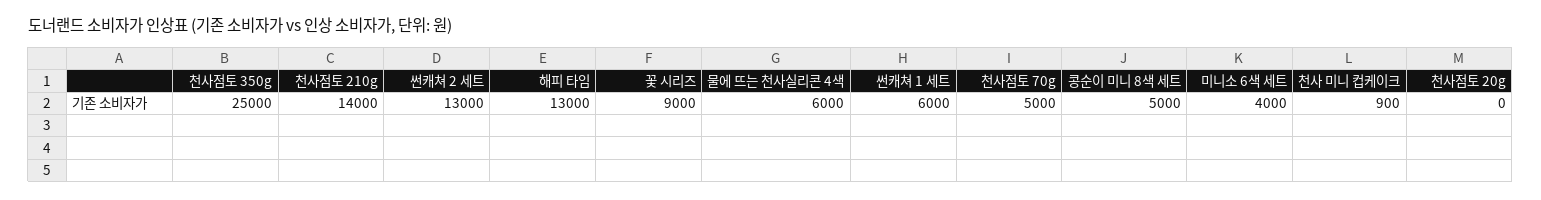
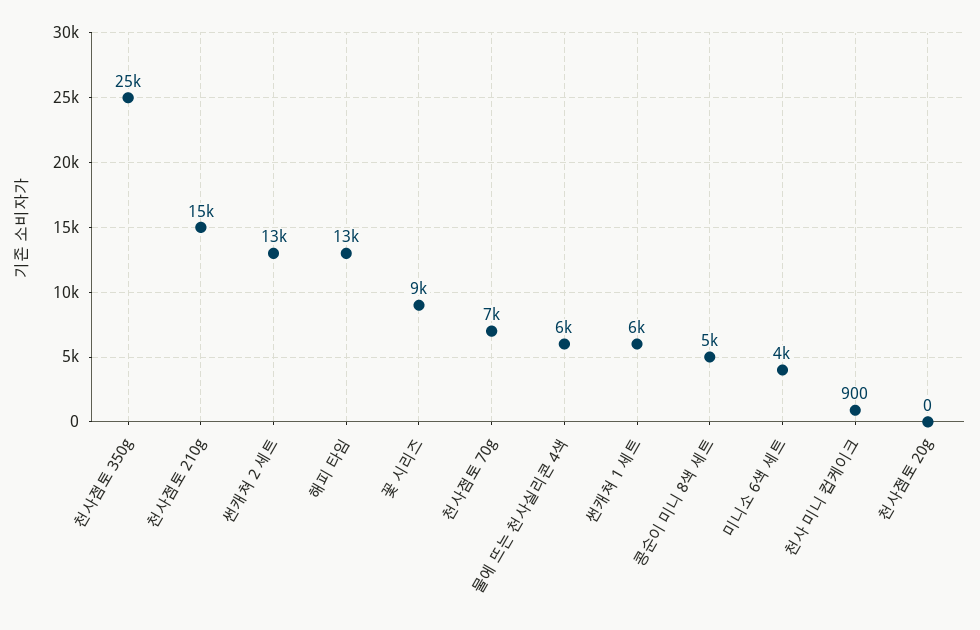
천사점토 210g: 14000 -> 15000
천사점토 70g: 5000 -> 7000

